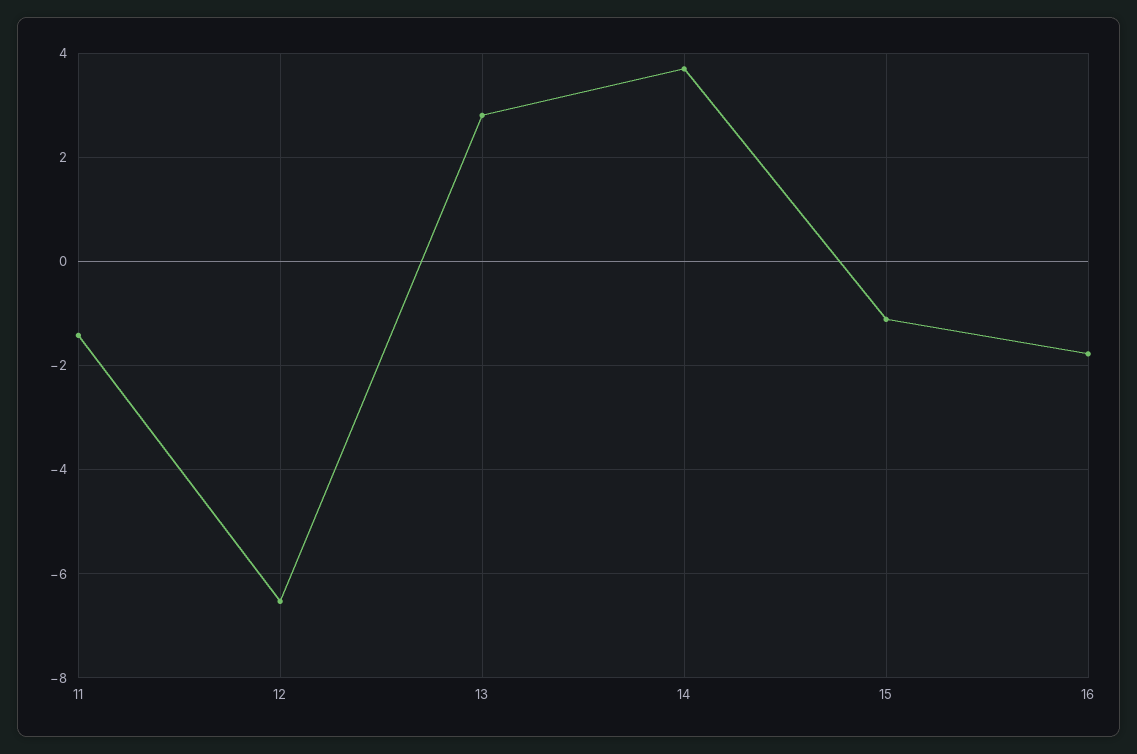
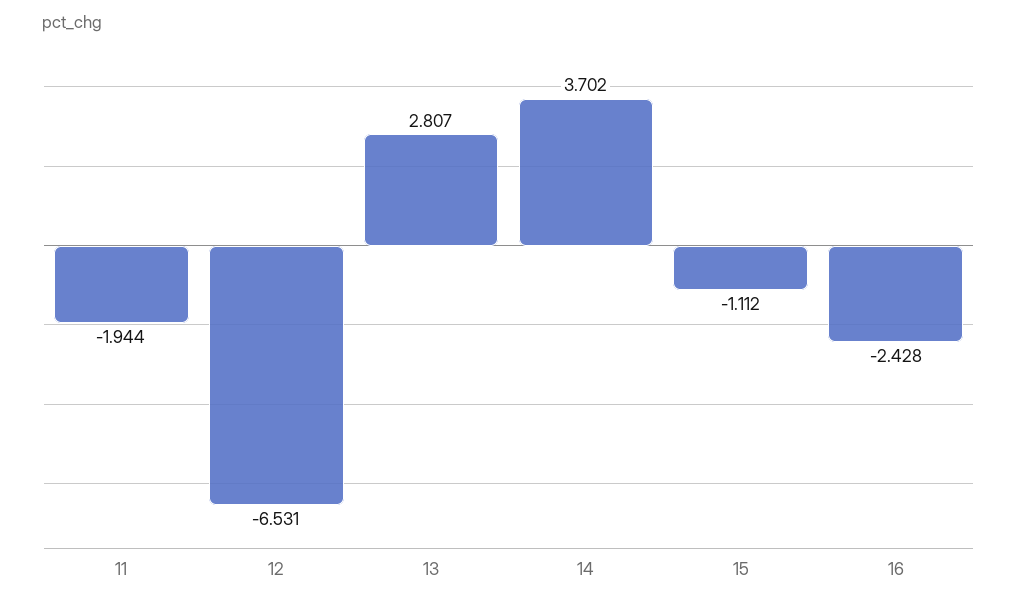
11: -1.4 -> -1.944
16: -1.8 -> -2.428

